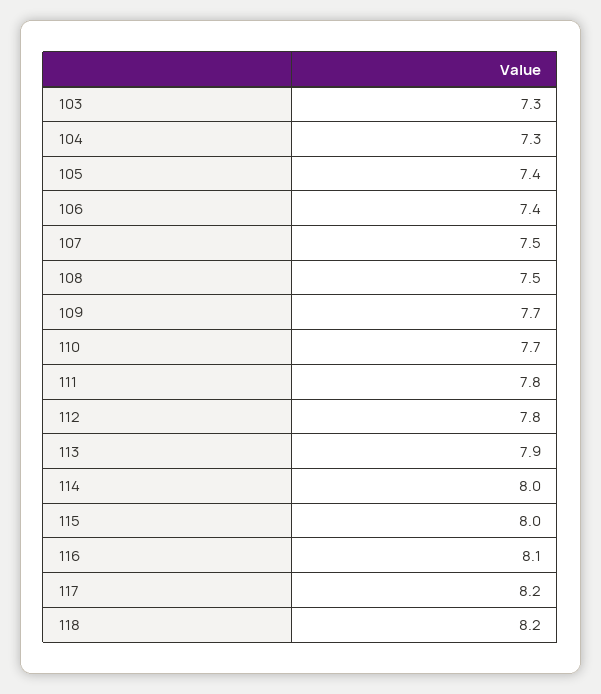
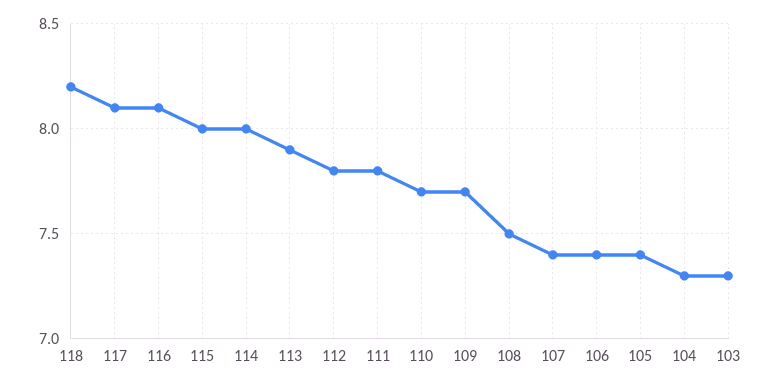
107: 7.5 -> 7.4
117: 8.2 -> 8.1

